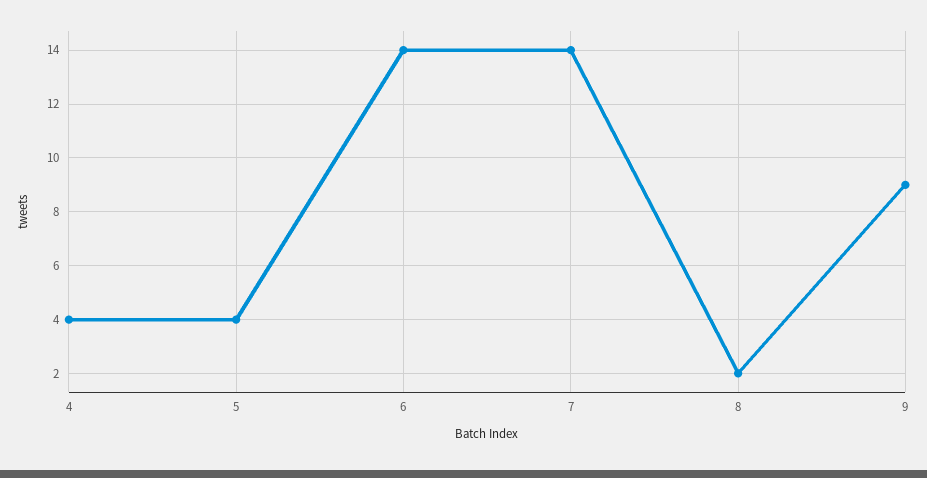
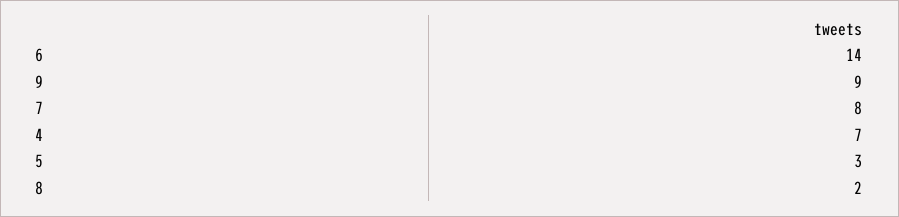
4: 4 -> 7
5: 4 -> 3
7: 14 -> 8

